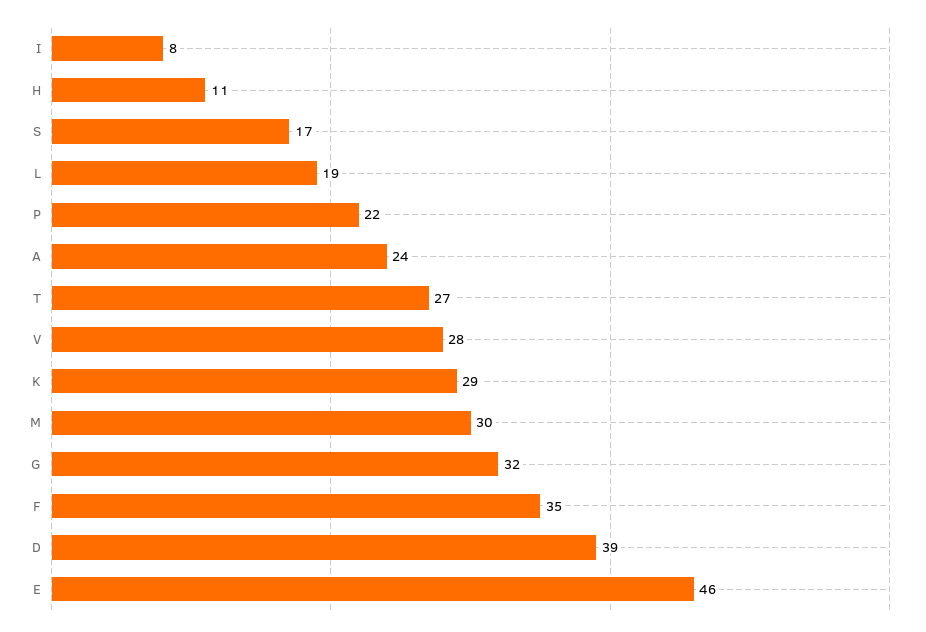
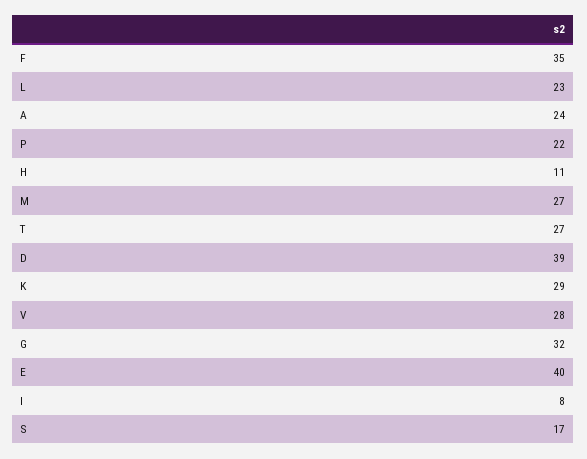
L: 19 -> 23
M: 30 -> 27
E: 46 -> 40

